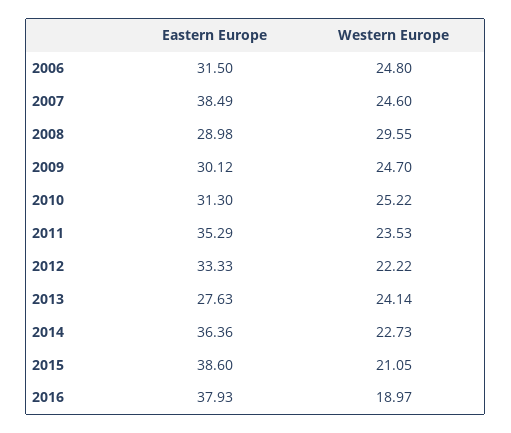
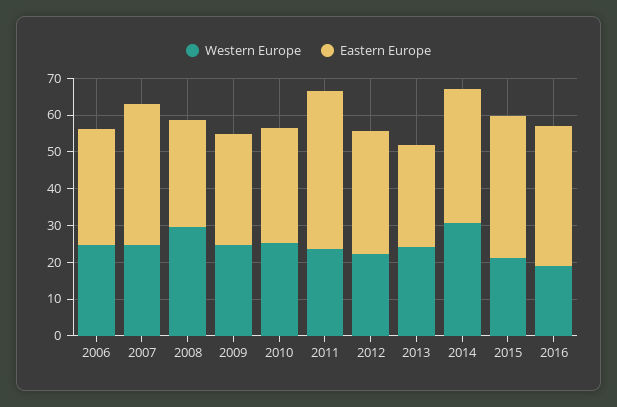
Eastern Europe, 2011: 35.29 -> 42.5
Western Europe, 2014: 22.73 -> 30

